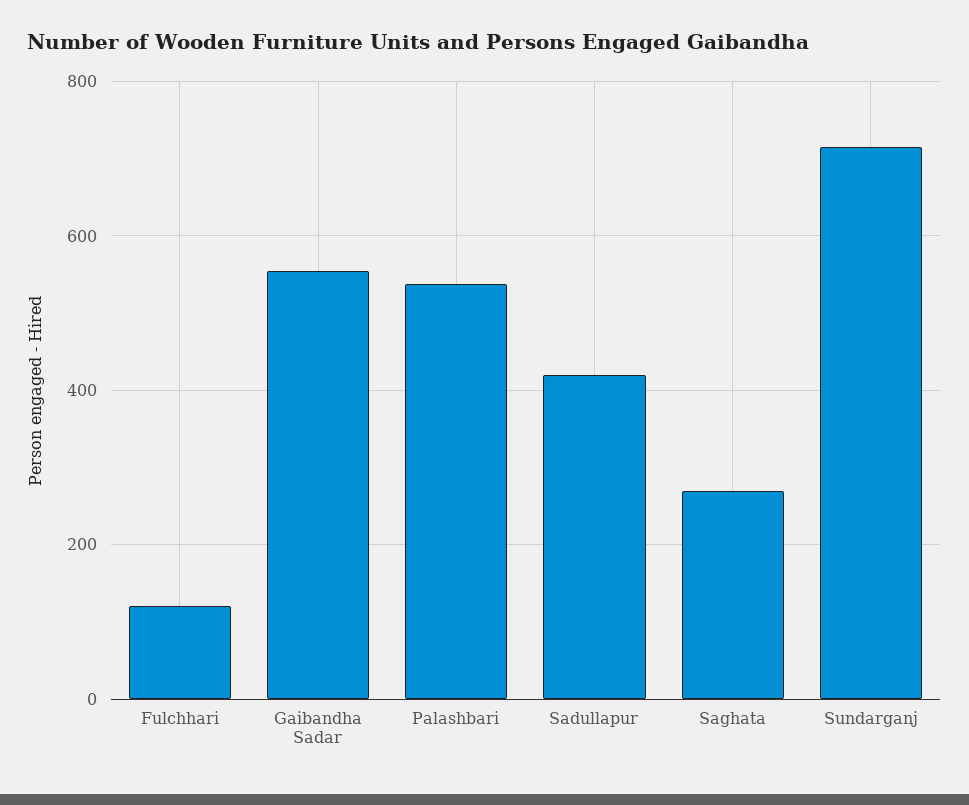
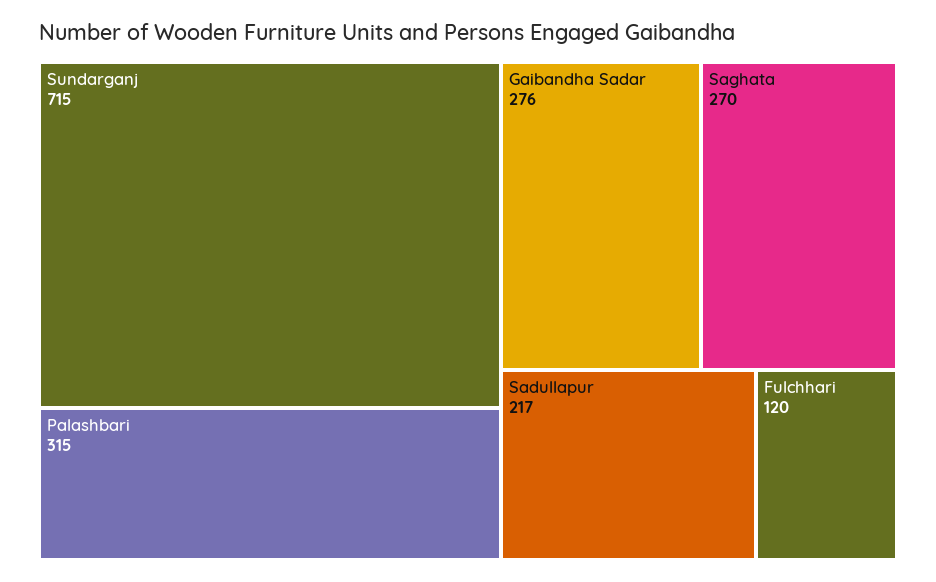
Gaibandha Sadar: 560 -> 276
Palashbari: 540 -> 315
Sadullapur: 420 -> 217

